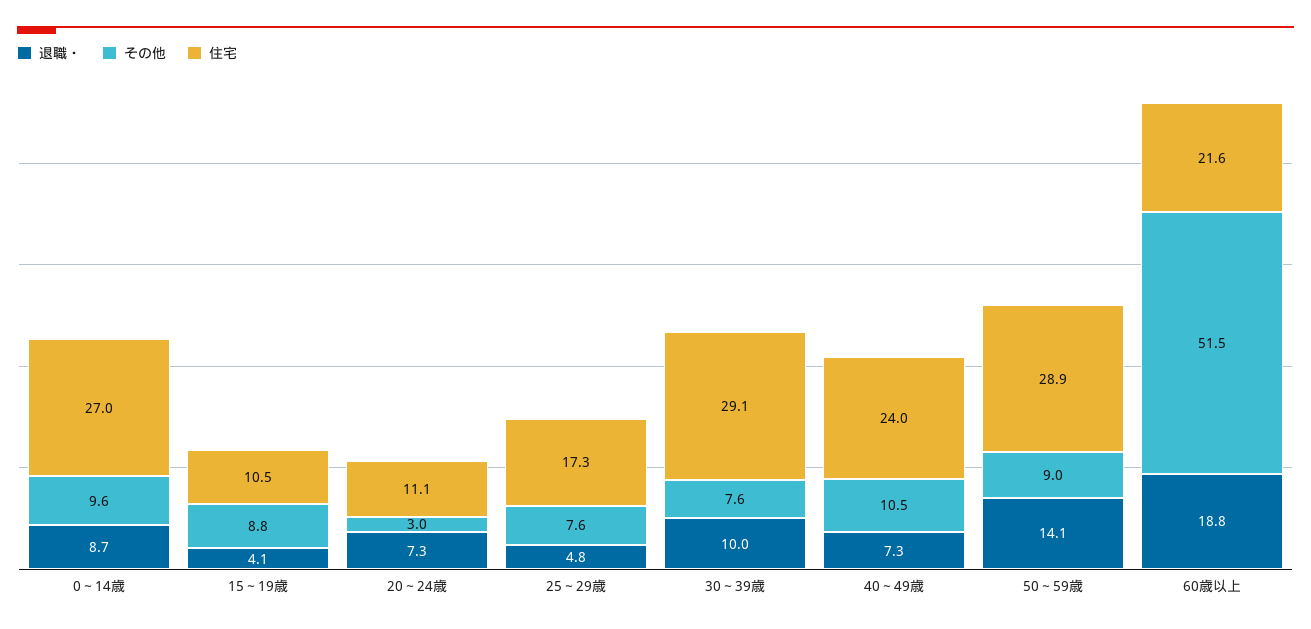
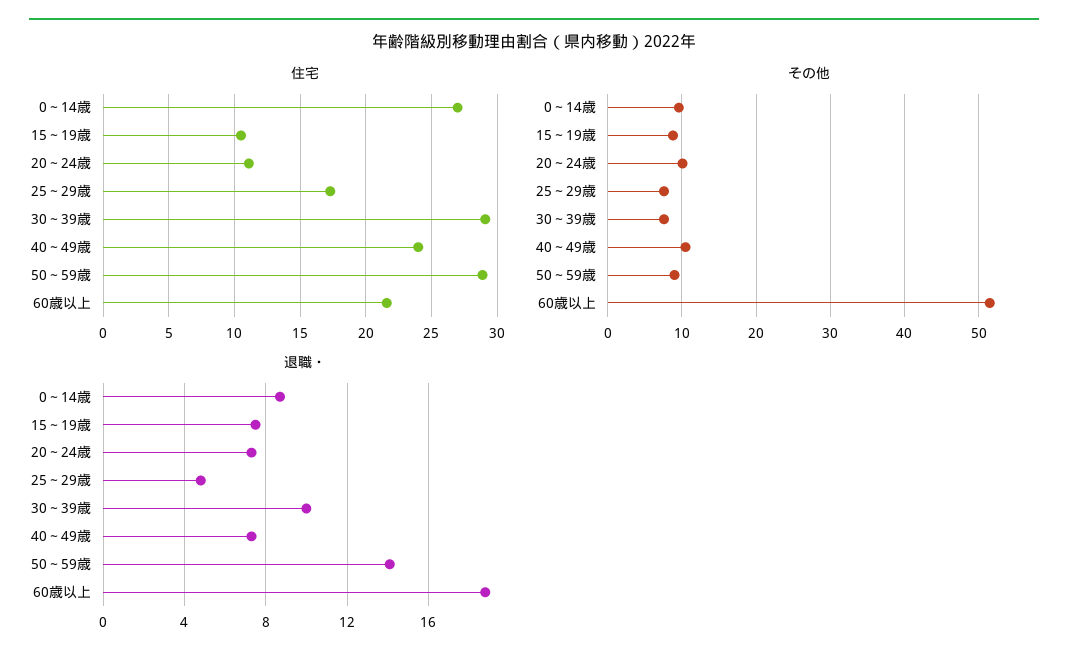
退職・, 15～19歳: 4.1 -> 7.5
その他, 20～24歳: 3 -> 10

